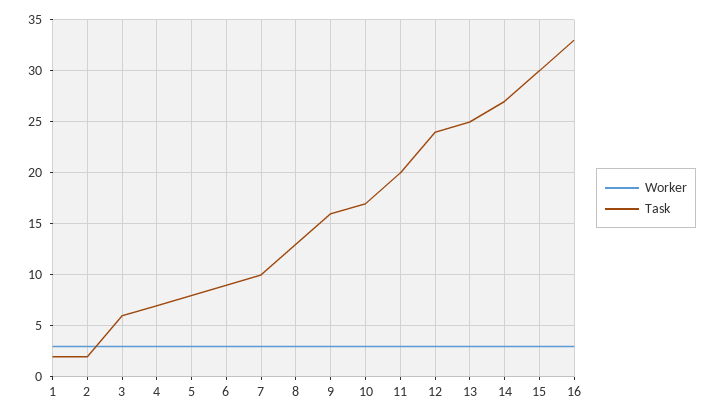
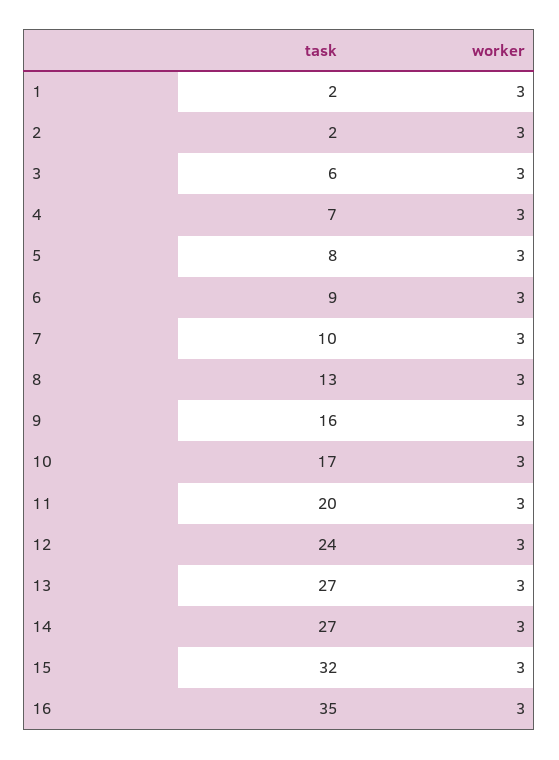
Task, 13: 25 -> 27
Task, 15: 30 -> 32
Task, 16: 33 -> 35

